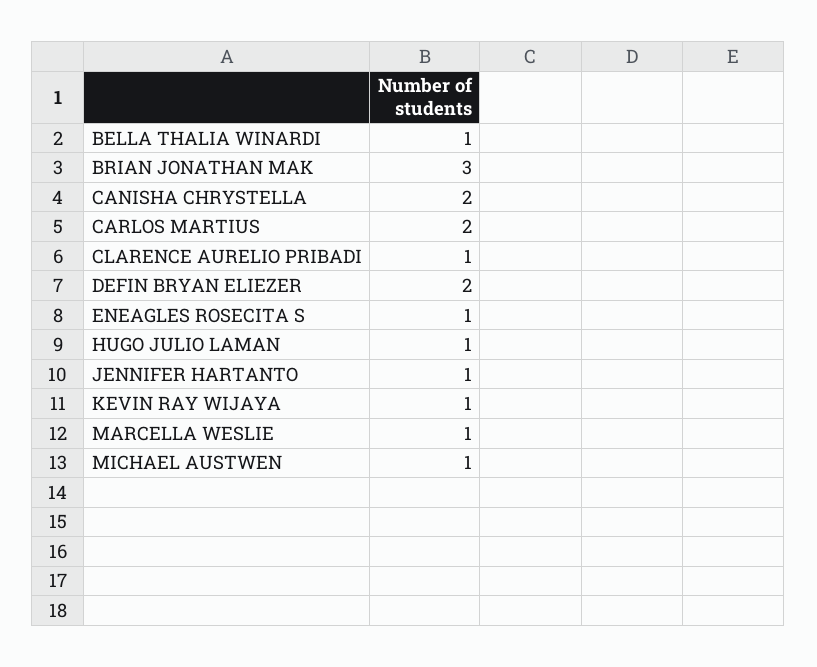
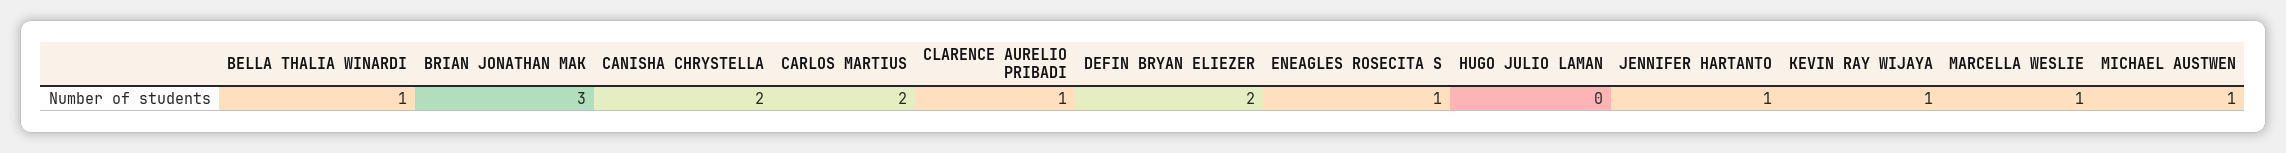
HUGO JULIO LAMAN: 1 -> 0

